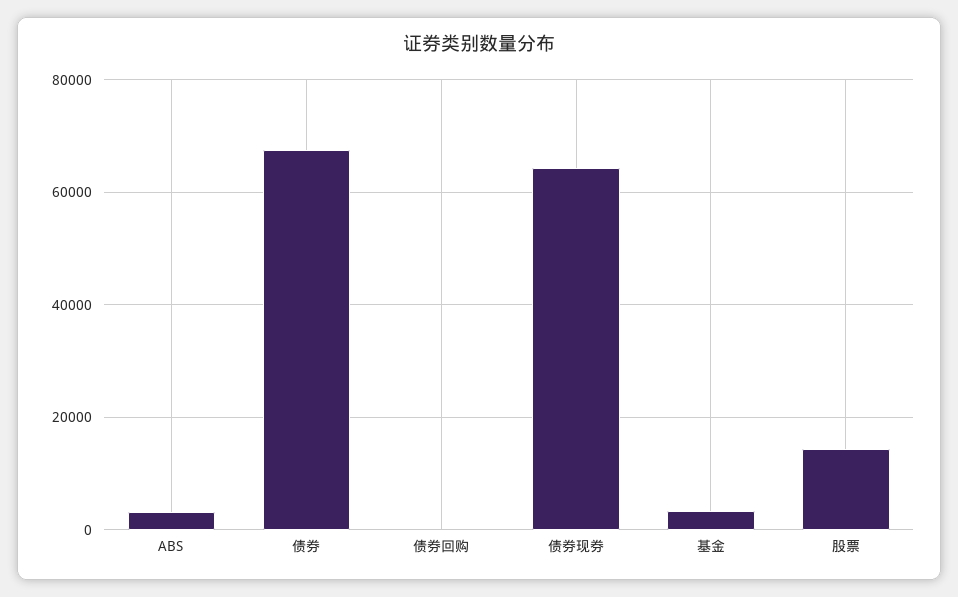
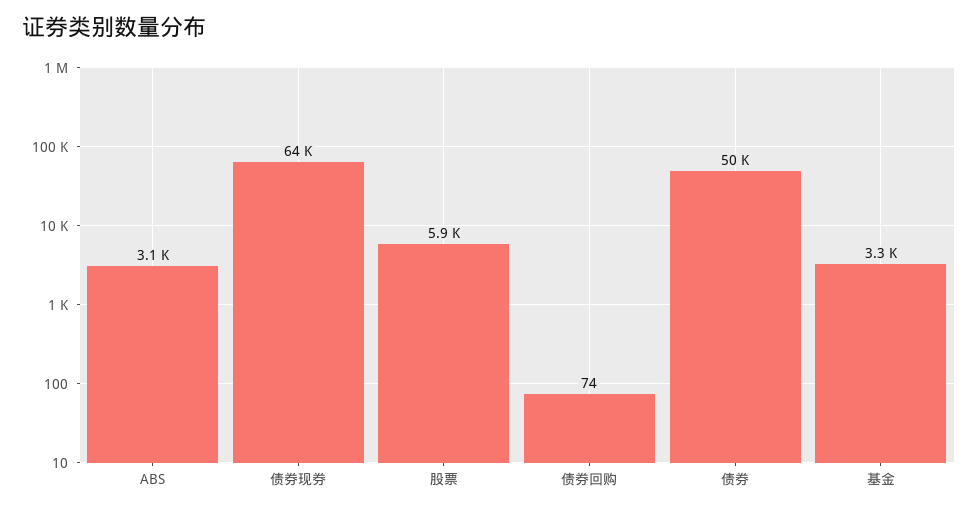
债券: 68000 -> 50000
股票: 14000 -> 5900

